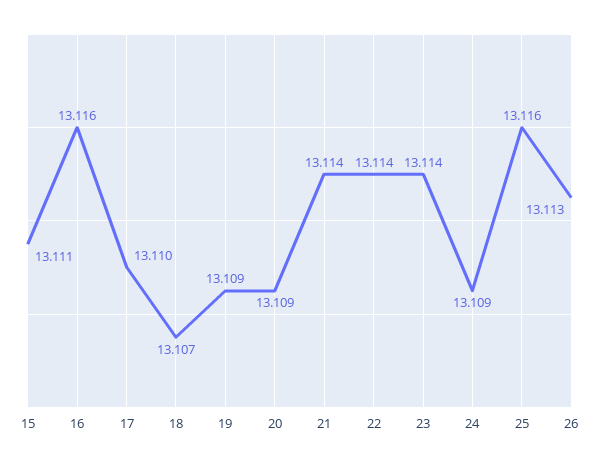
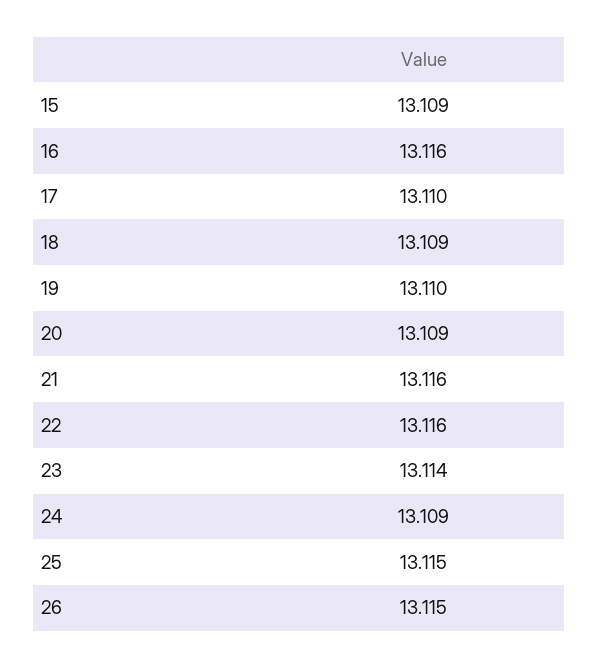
15: 13.111 -> 13.109
18: 13.107 -> 13.109
19: 13.109 -> 13.11
21: 13.114 -> 13.116
22: 13.114 -> 13.116
25: 13.116 -> 13.115
26: 13.113 -> 13.115

